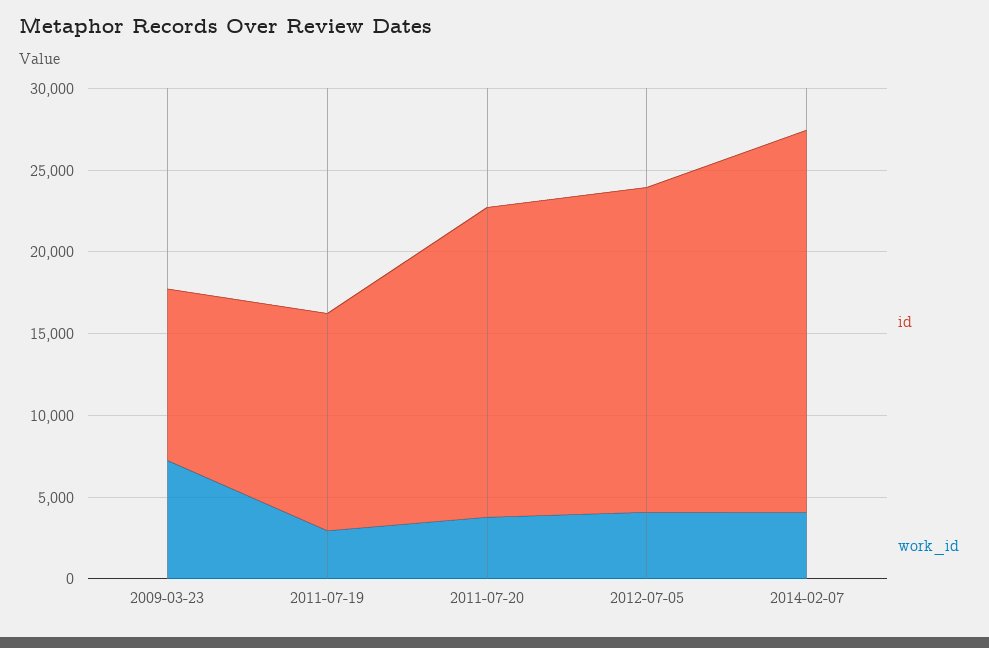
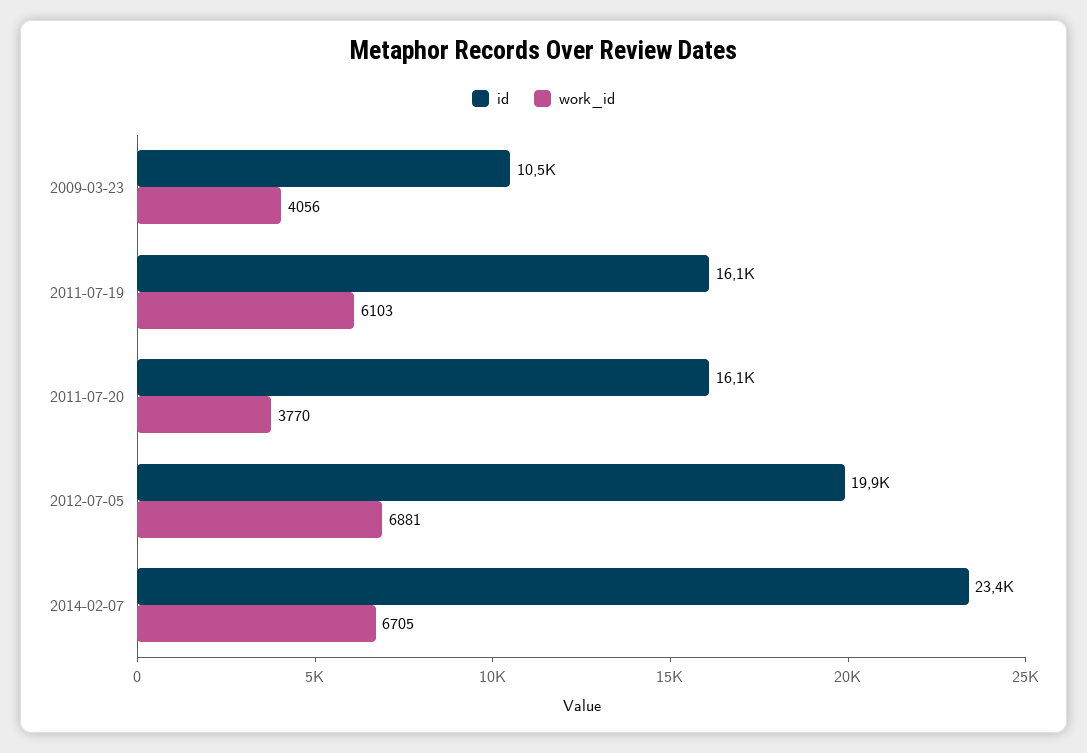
work_id, 2009-03-23: 7000 -> 4056
id, 2011-07-19: 13000 -> 16100
work_id, 2011-07-19: 3000 -> 6103
id, 2011-07-20: 19000 -> 16100
work_id, 2012-07-05: 4000 -> 6881
work_id, 2014-02-07: 4000 -> 6705

